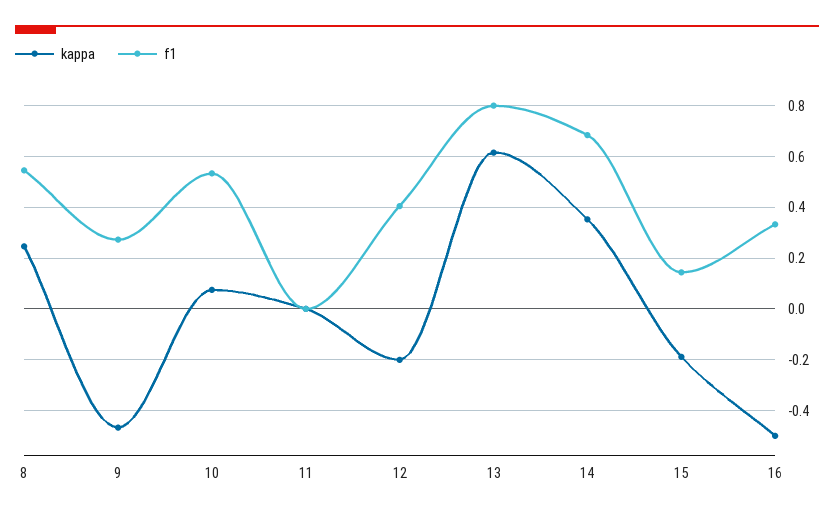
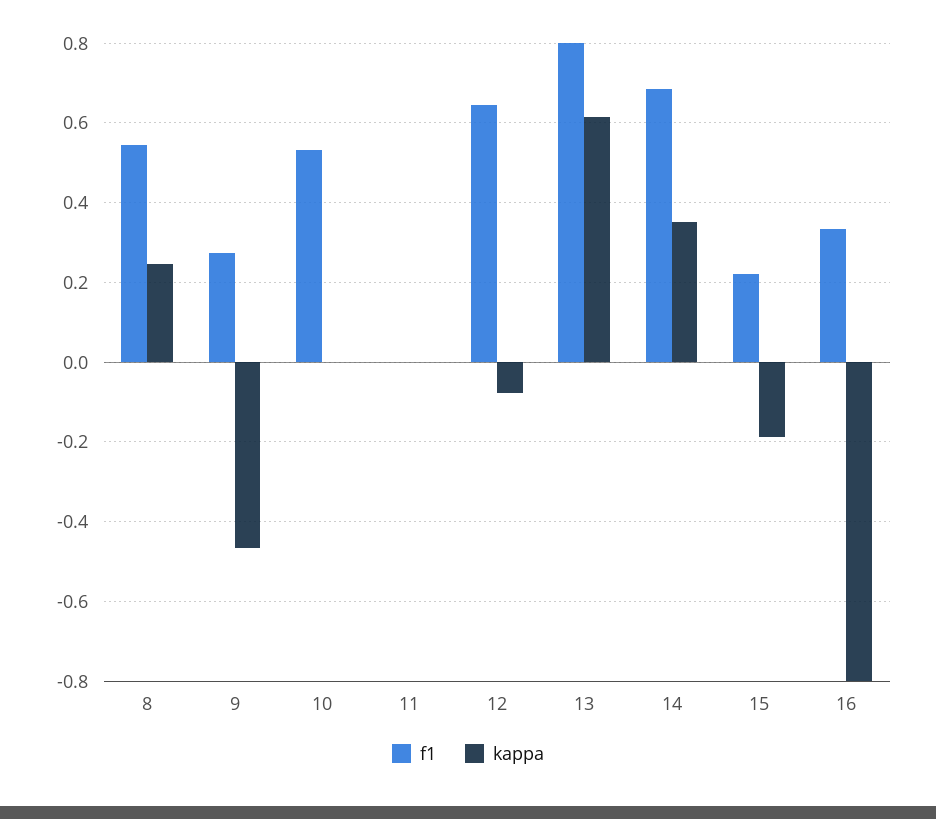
kappa, 10: 0.075 -> 0
kappa, 12: -0.2 -> -0.08
f1, 12: 0.4 -> 0.64
f1, 15: 0.15 -> 0.22
kappa, 16: -0.5 -> -0.8

